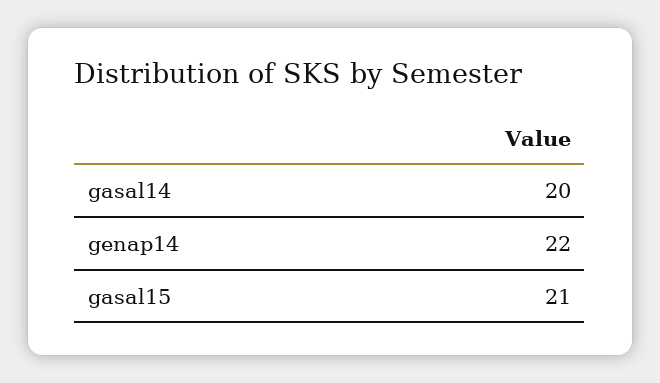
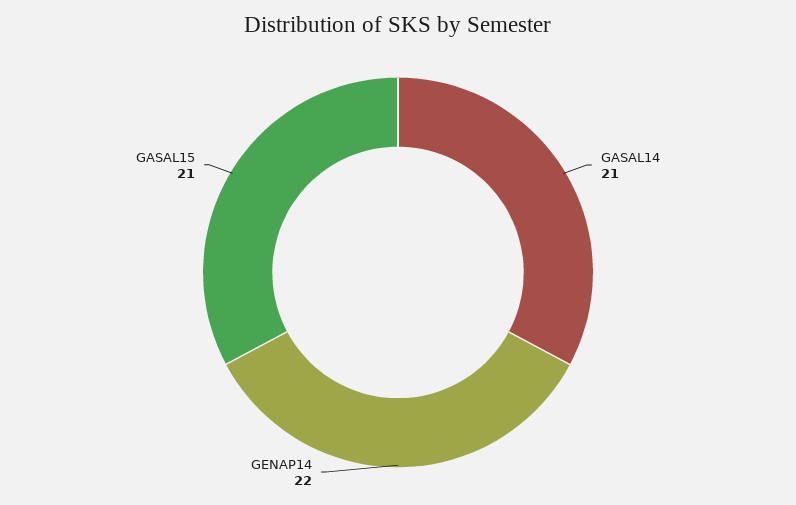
gasal14: 20 -> 21

